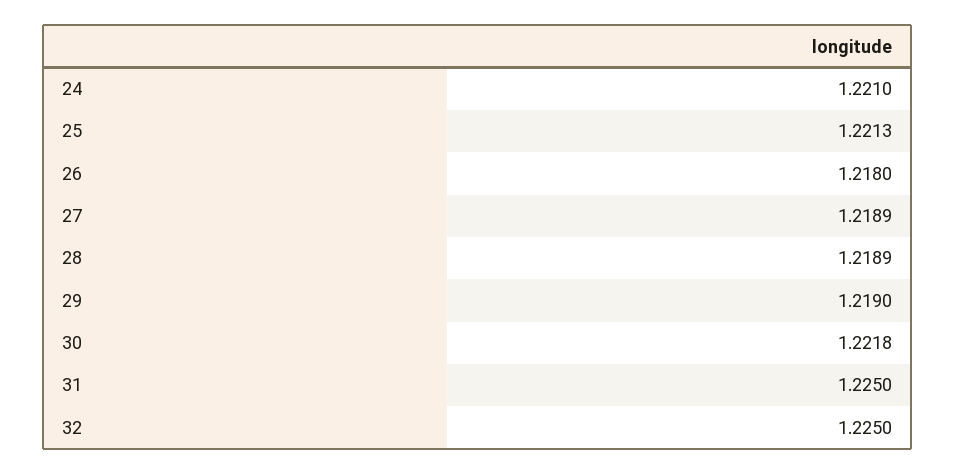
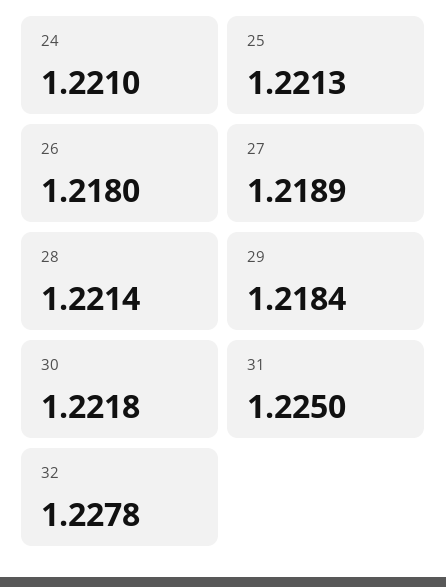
28: 1.2189 -> 1.2214
29: 1.219 -> 1.2184
32: 1.225 -> 1.2278

